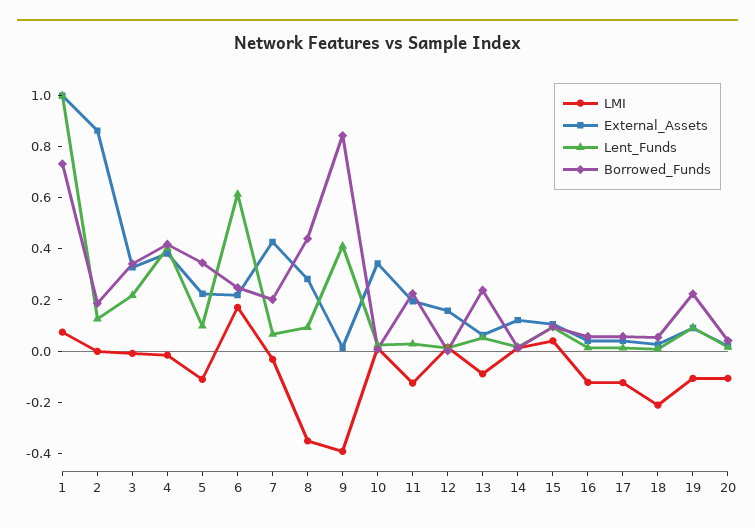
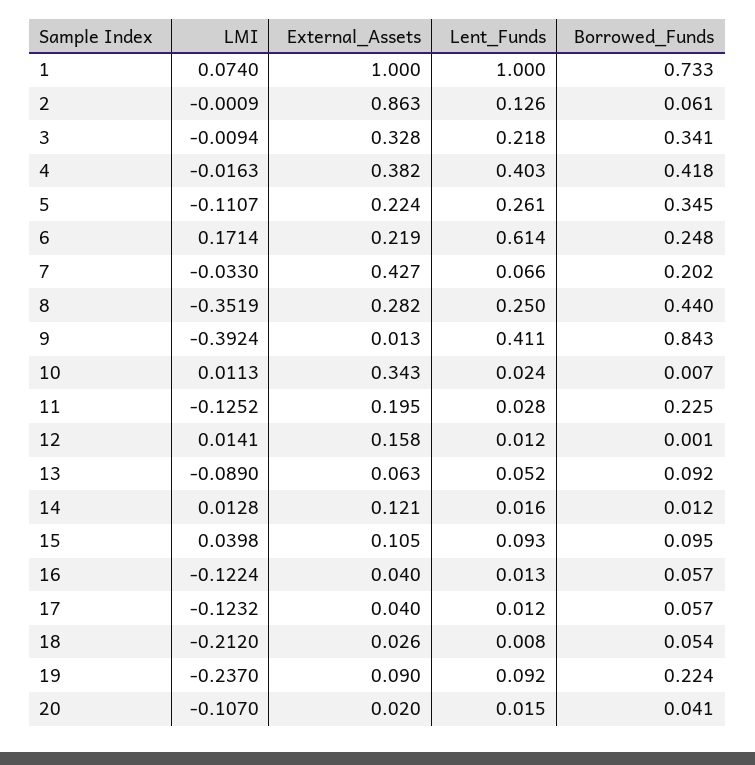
Borrowed_Funds, 2: 0.2 -> 0.061
Lent_Funds, 5: 0.1 -> 0.261
Lent_Funds, 8: 0.1 -> 0.25
Borrowed_Funds, 13: 0.25 -> 0.092
LMI, 19: -0.1 -> -0.237

